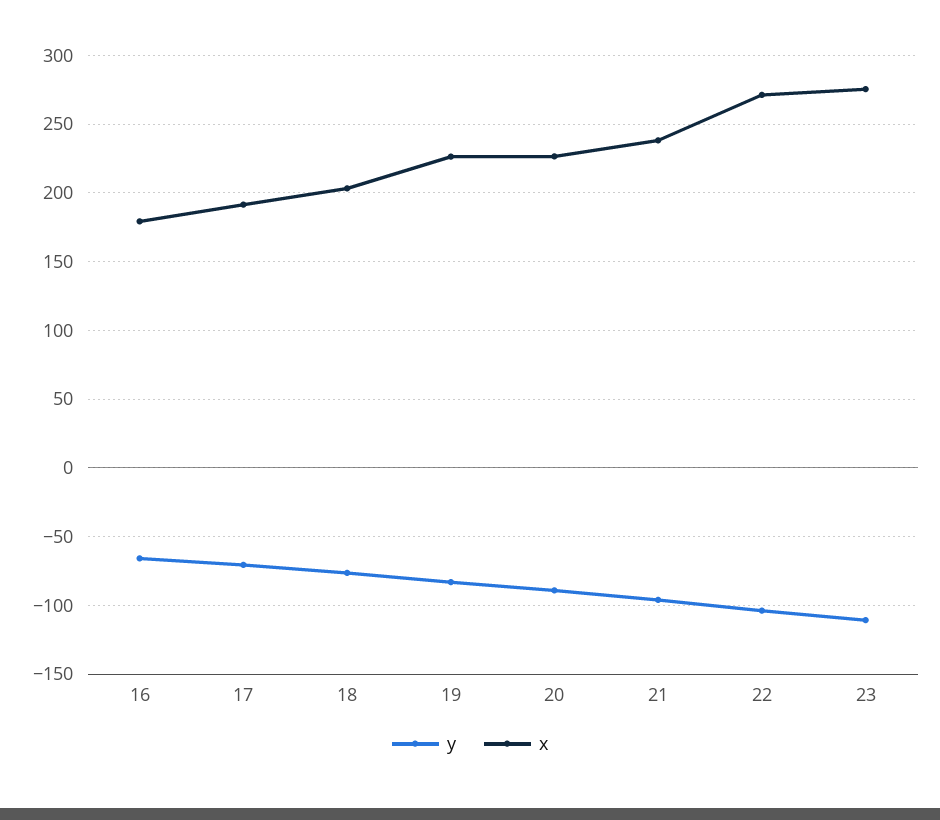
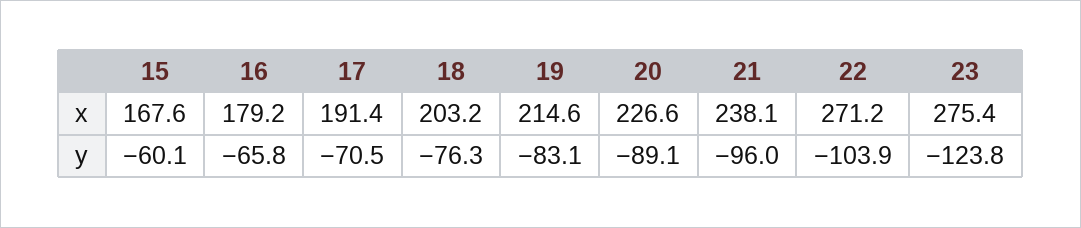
x, 19: 225 -> 214.6
y, 23: -110 -> -123.8
x, 15: none -> 167.6
y, 15: none -> -60.1

